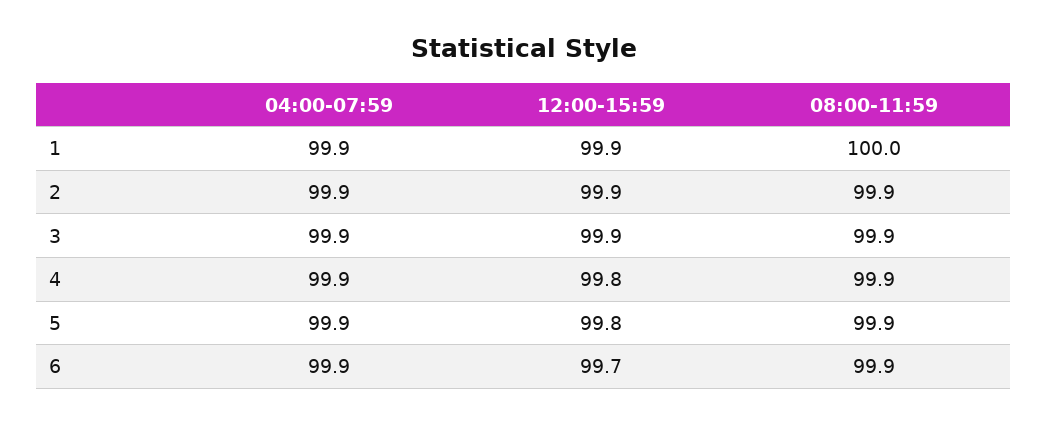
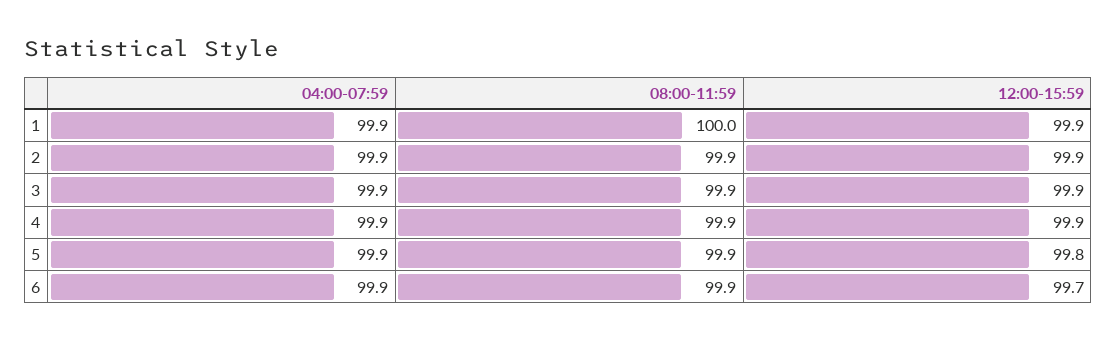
12:00-15:59, 4: 99.8 -> 99.9

